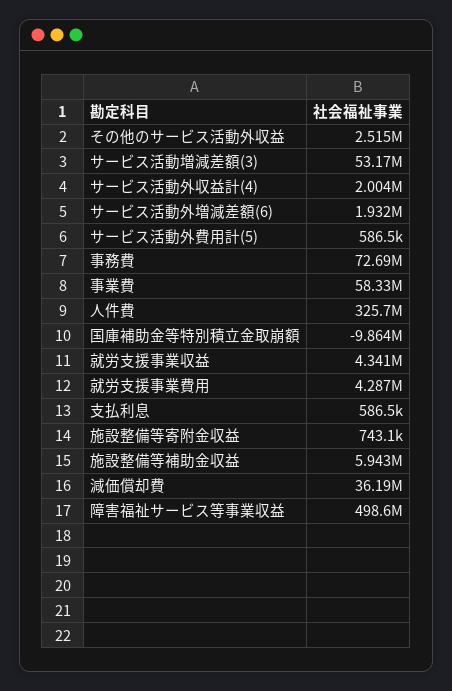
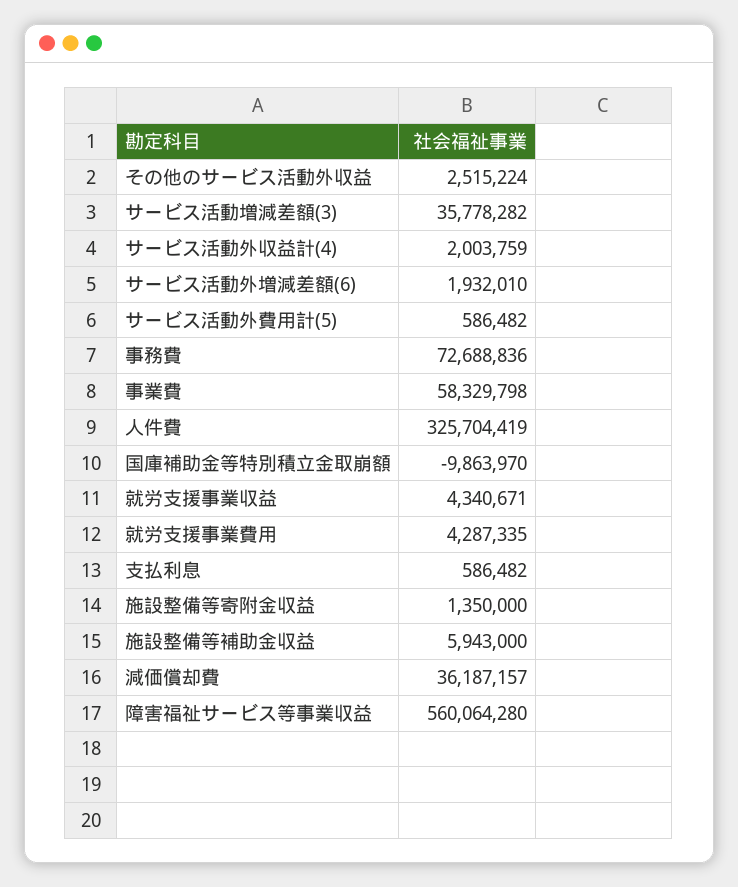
サービス活動増減差額(3): 53170000 -> 35778282
施設整備等寄附金収益: 743100 -> 1350000
障害福祉サービス等事業収益: 498600000 -> 560064280

